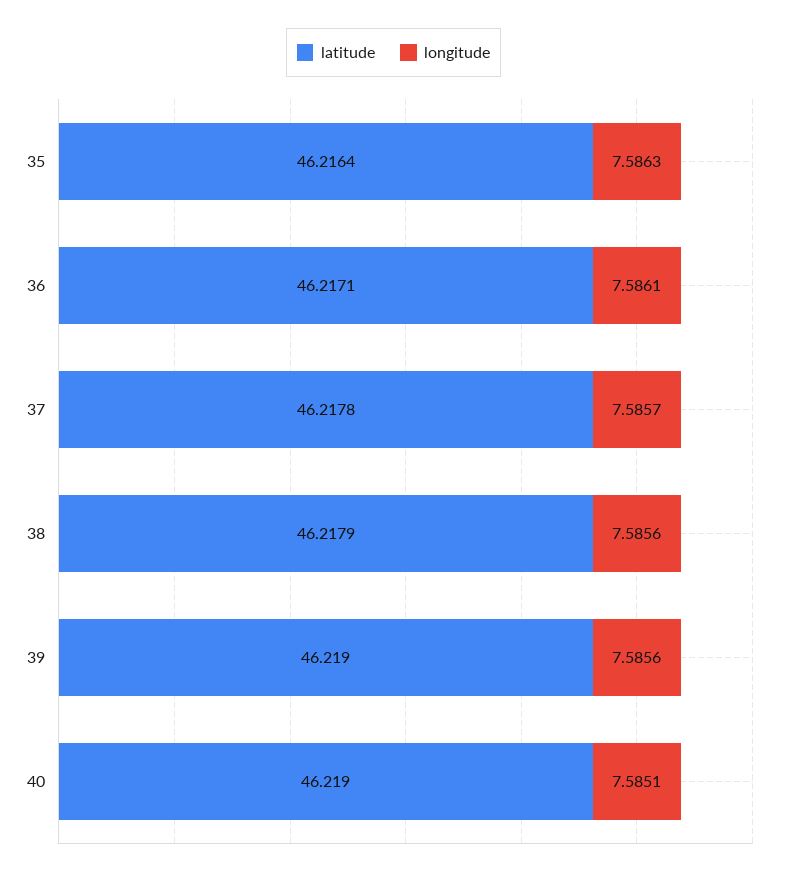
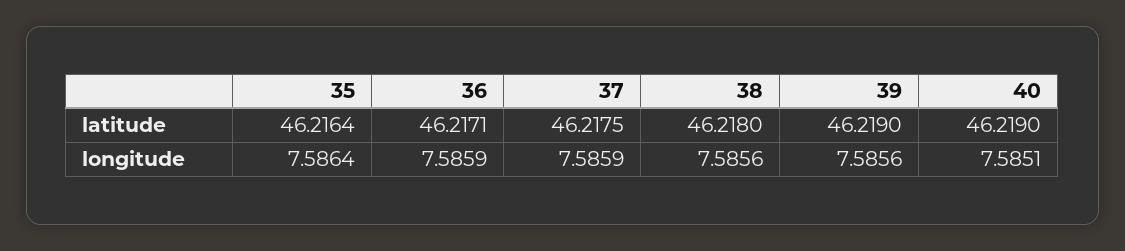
longitude, 35: 7.5863 -> 7.5864
longitude, 36: 7.5861 -> 7.5859
latitude, 37: 46.2178 -> 46.2175
longitude, 37: 7.5857 -> 7.5859
latitude, 38: 46.2179 -> 46.218

